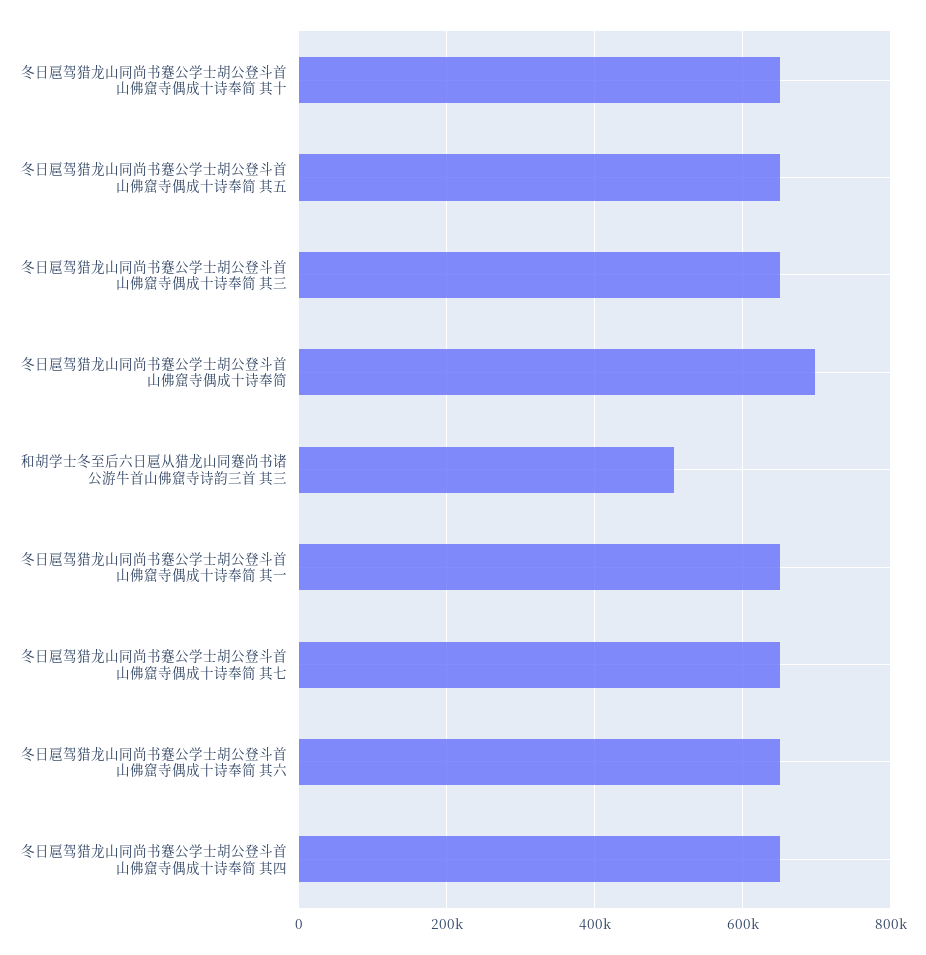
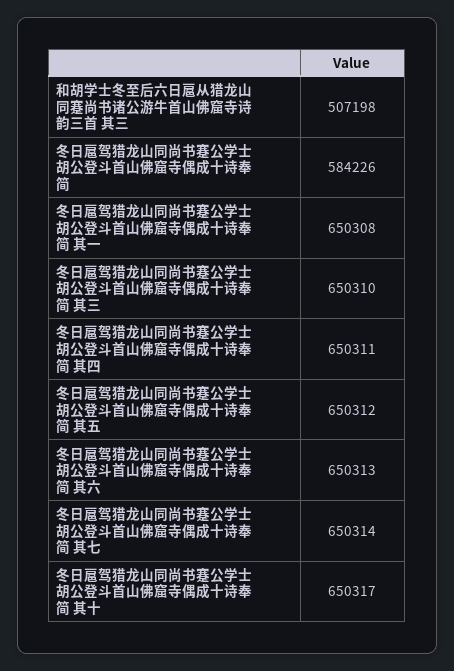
冬日扈驾猎龙山同尚书蹇公学士胡公登斗首山佛窟寺偶成十诗奉简: 700000 -> 584226

